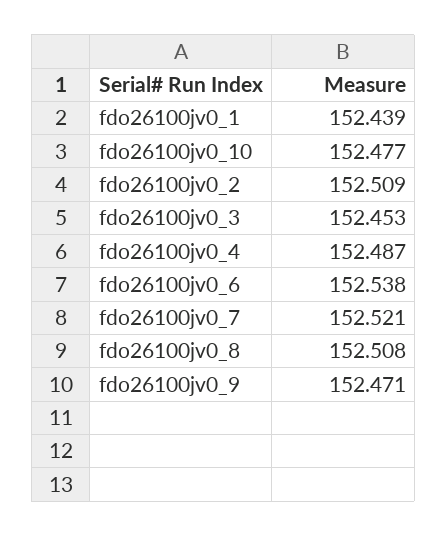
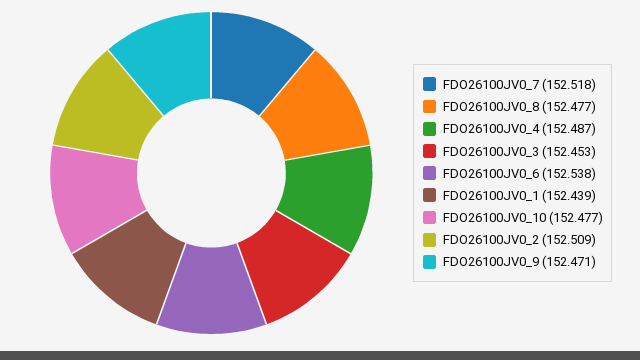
fdo26100jv0_7: 152.521 -> 152.518
fdo26100jv0_8: 152.508 -> 152.477

